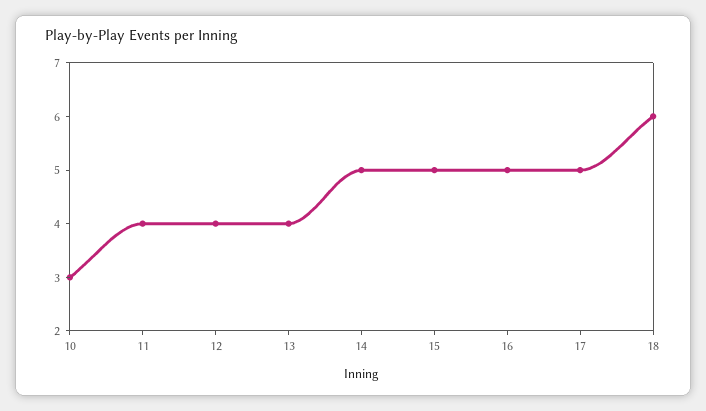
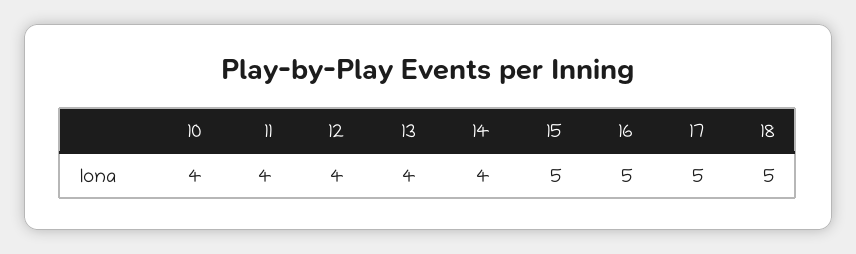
10: 3 -> 4
14: 5 -> 4
18: 6 -> 5

